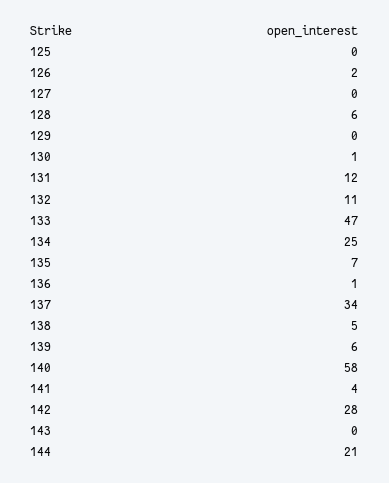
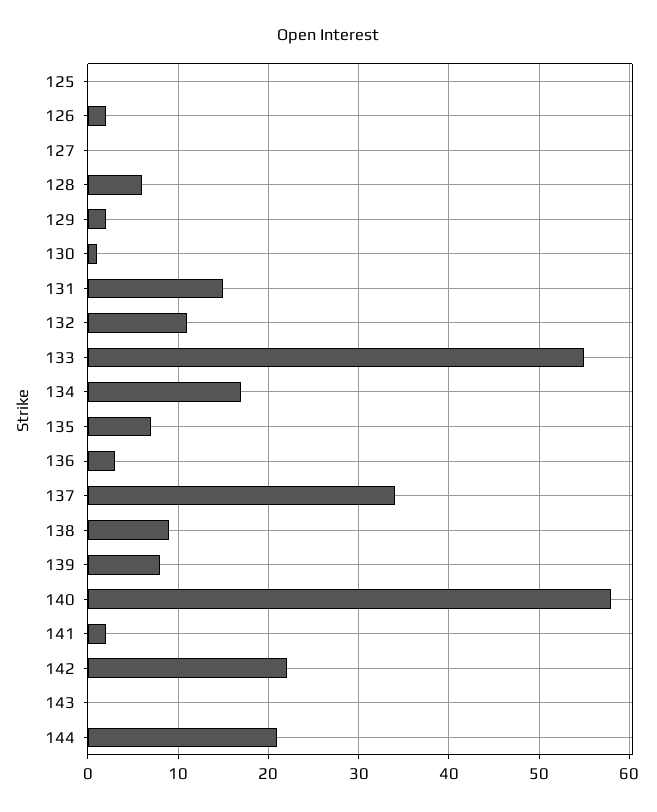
129: 0 -> 2
131: 12 -> 15
133: 47 -> 55
134: 25 -> 17
136: 1 -> 3
138: 5 -> 9
139: 6 -> 8
141: 4 -> 2
142: 28 -> 22

